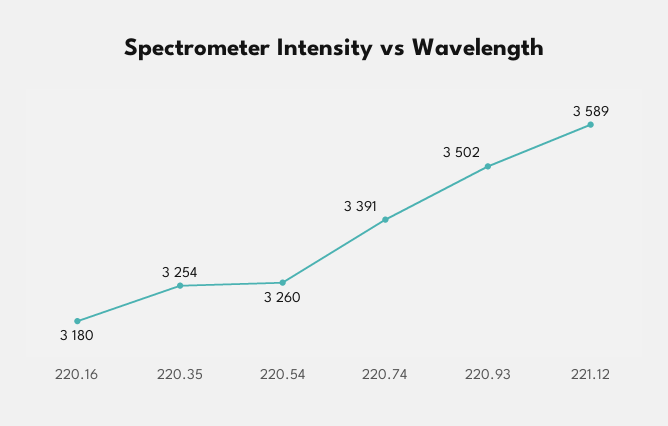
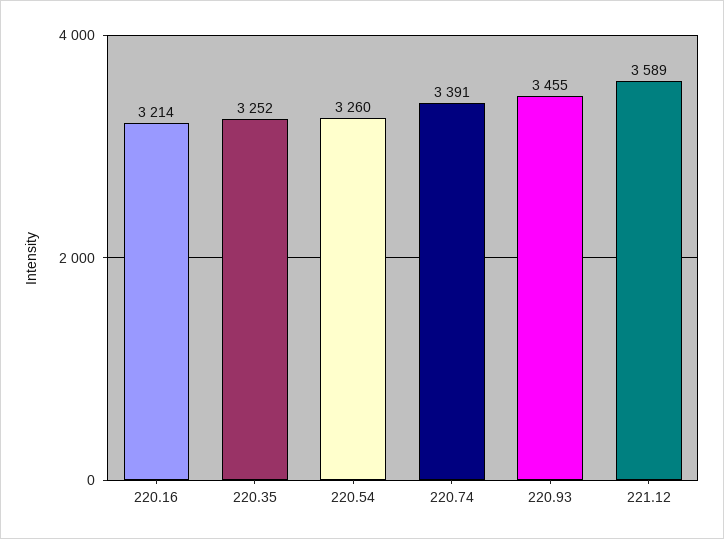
220.16: 3180 -> 3214
220.35: 3254 -> 3252
220.93: 3502 -> 3455

